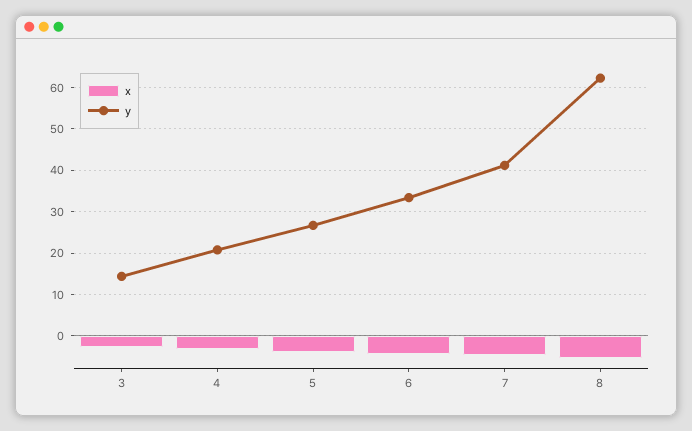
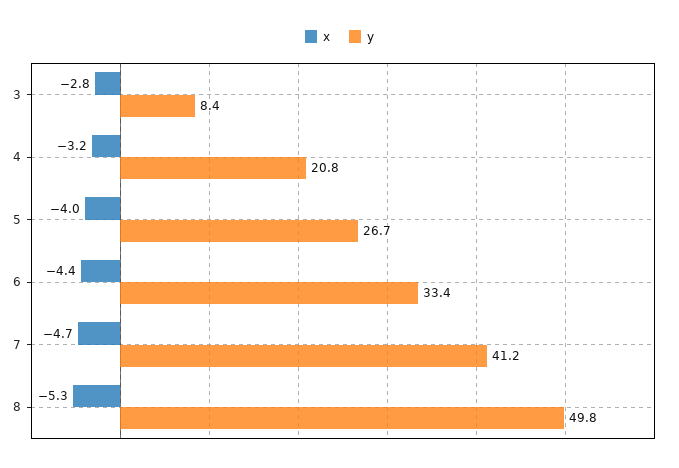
y, 3: 14 -> 8.4
y, 8: 62 -> 49.8

